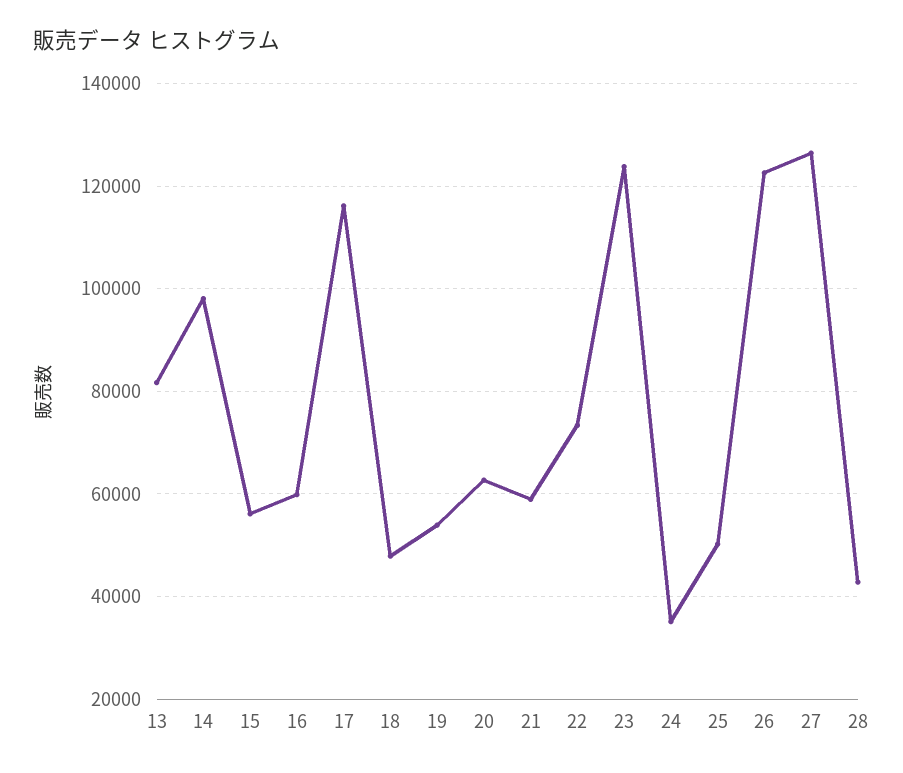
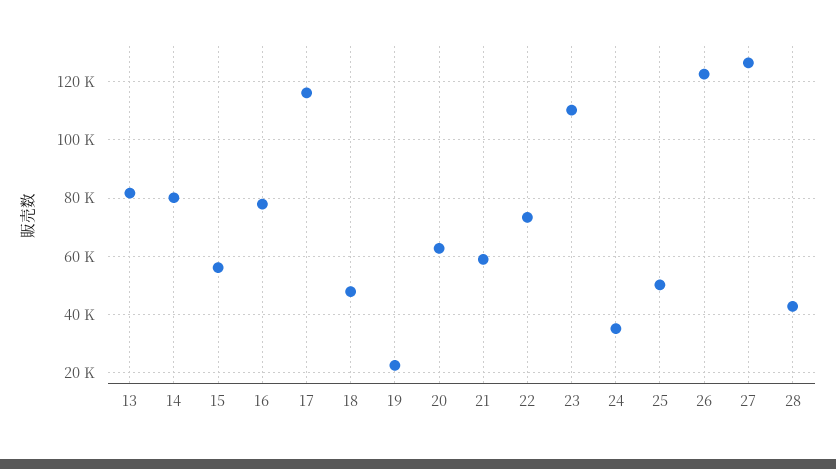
14: 98000 -> 80000
16: 60000 -> 77500
19: 54000 -> 22500
23: 124000 -> 110000

